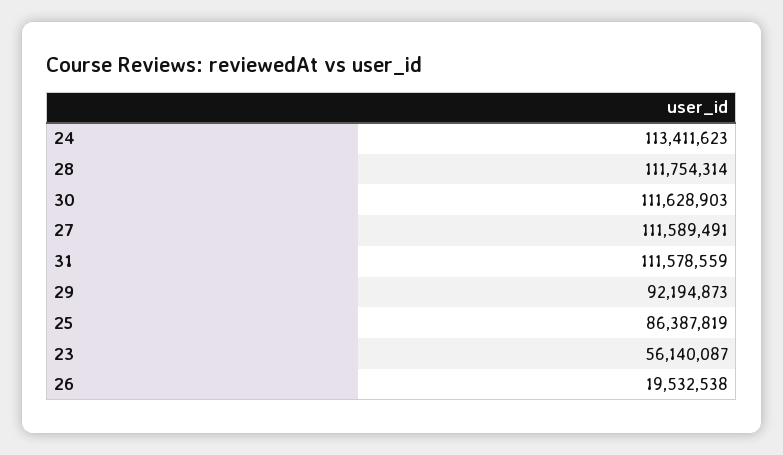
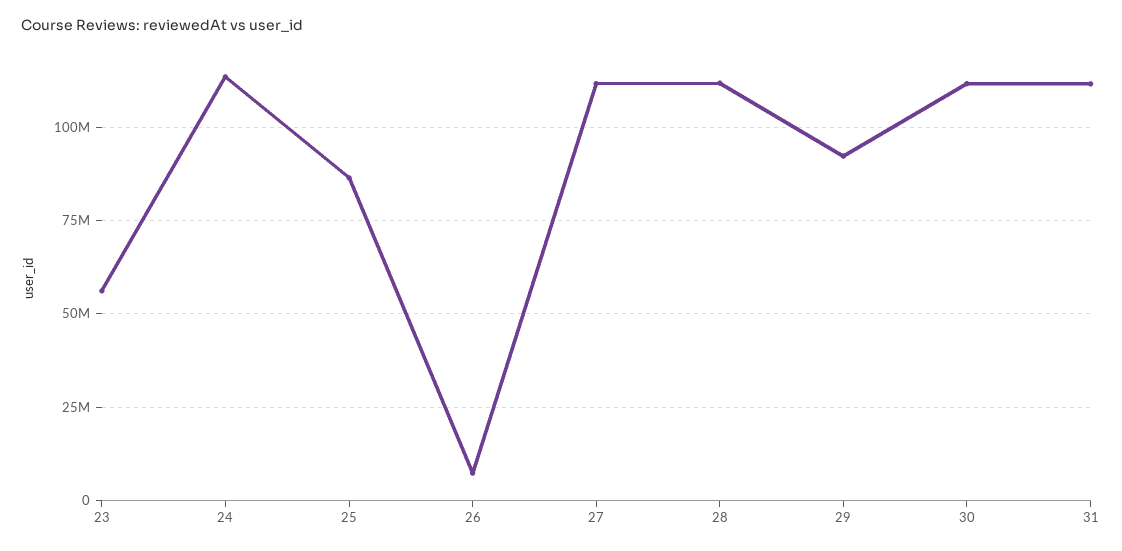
26: 19532538 -> 7500000

